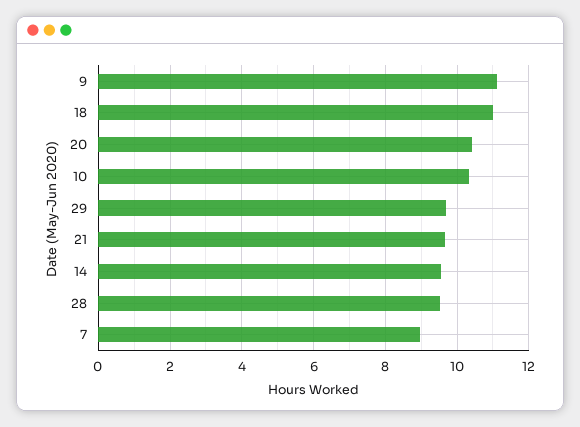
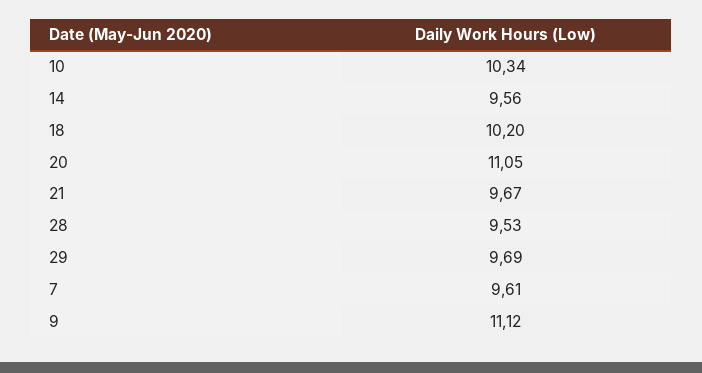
18: 11 -> 10.2
20: 10.4 -> 11.05
7: 9 -> 9.61

